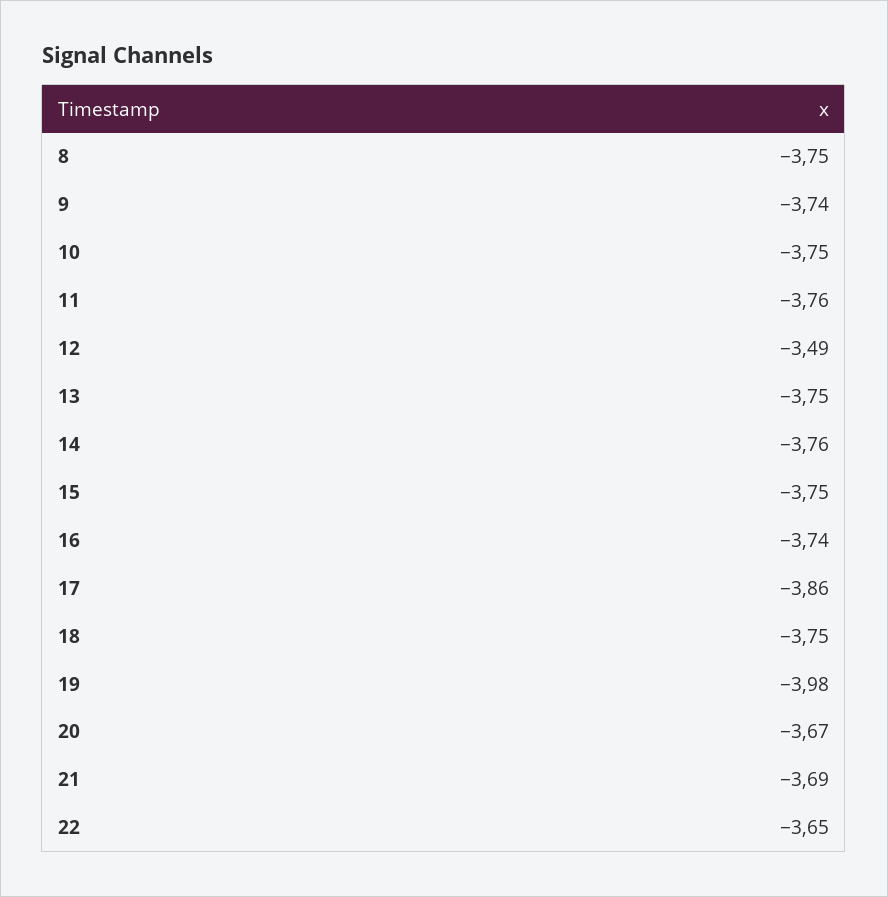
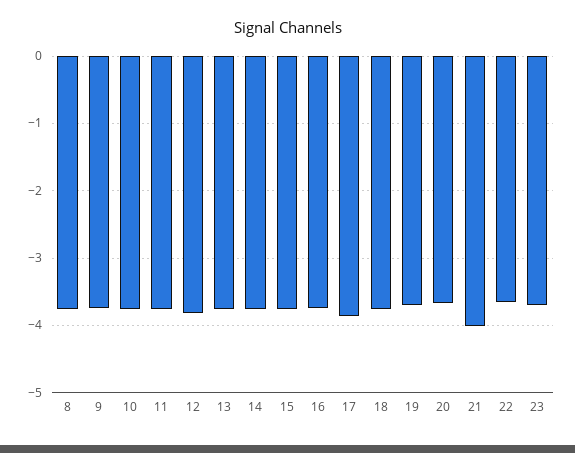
12: -3.49 -> -3.8
19: -3.98 -> -3.7
21: -3.69 -> -4
23: none -> -3.7

